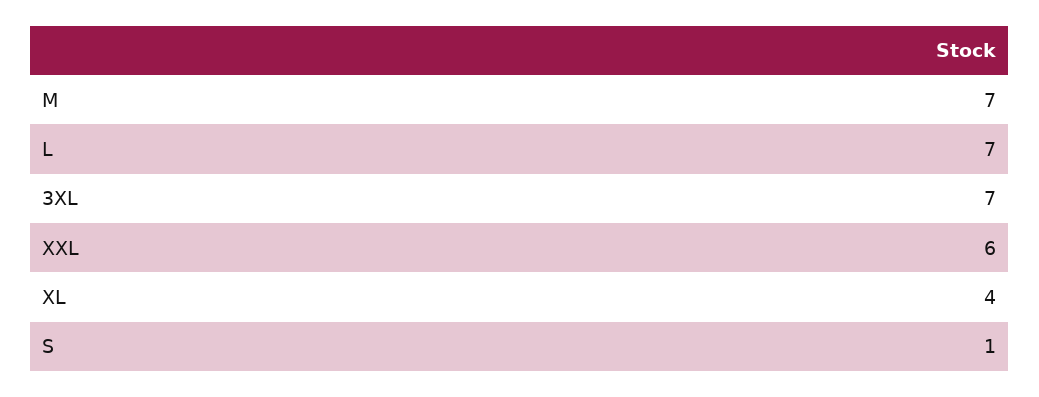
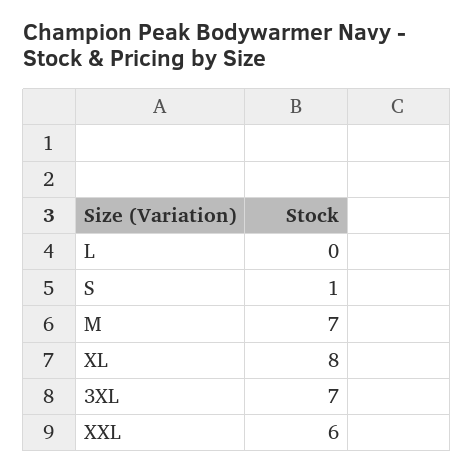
L: 7 -> 0
XL: 4 -> 8

